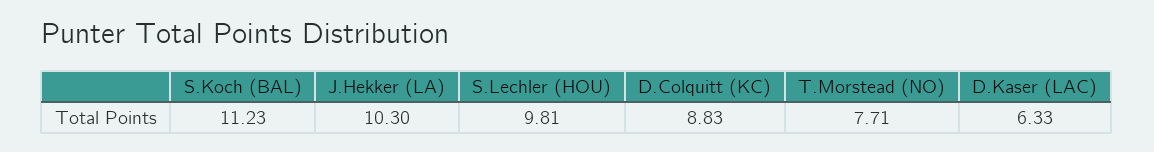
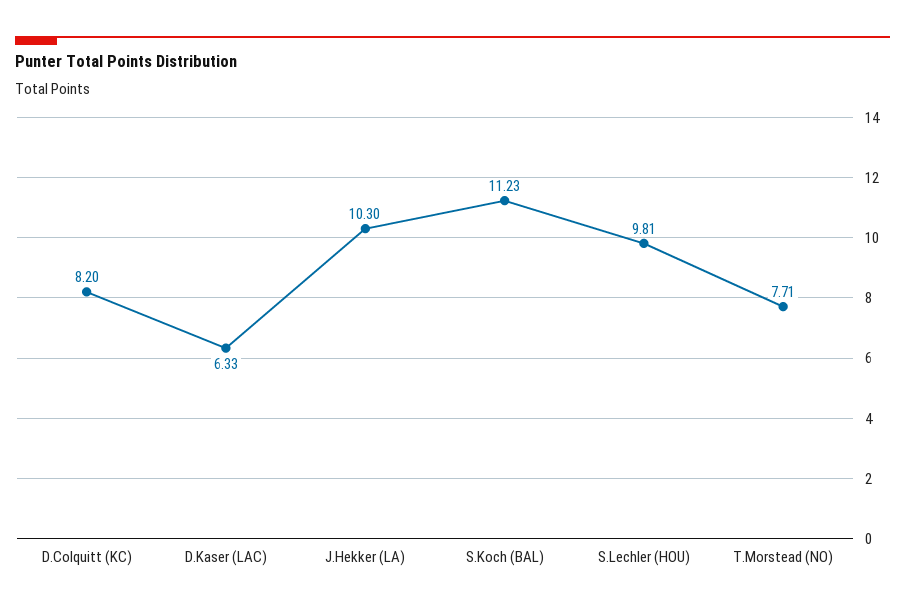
D.Colquitt (KC): 8.83 -> 8.2

